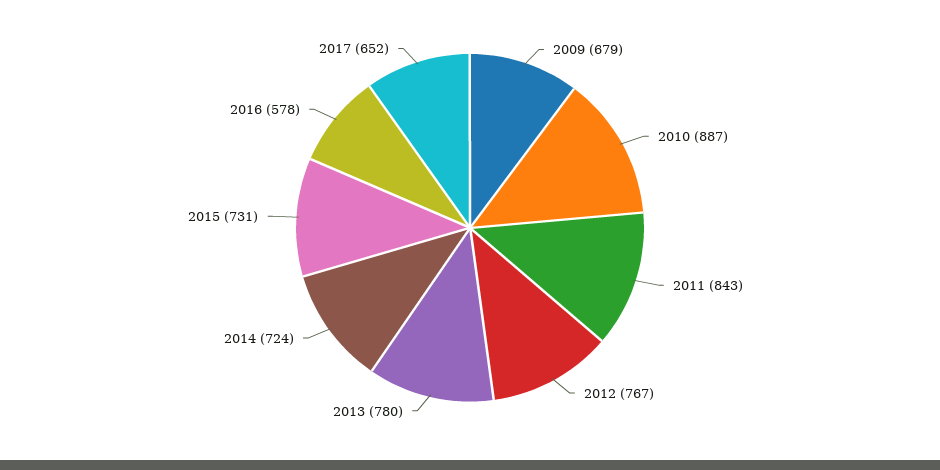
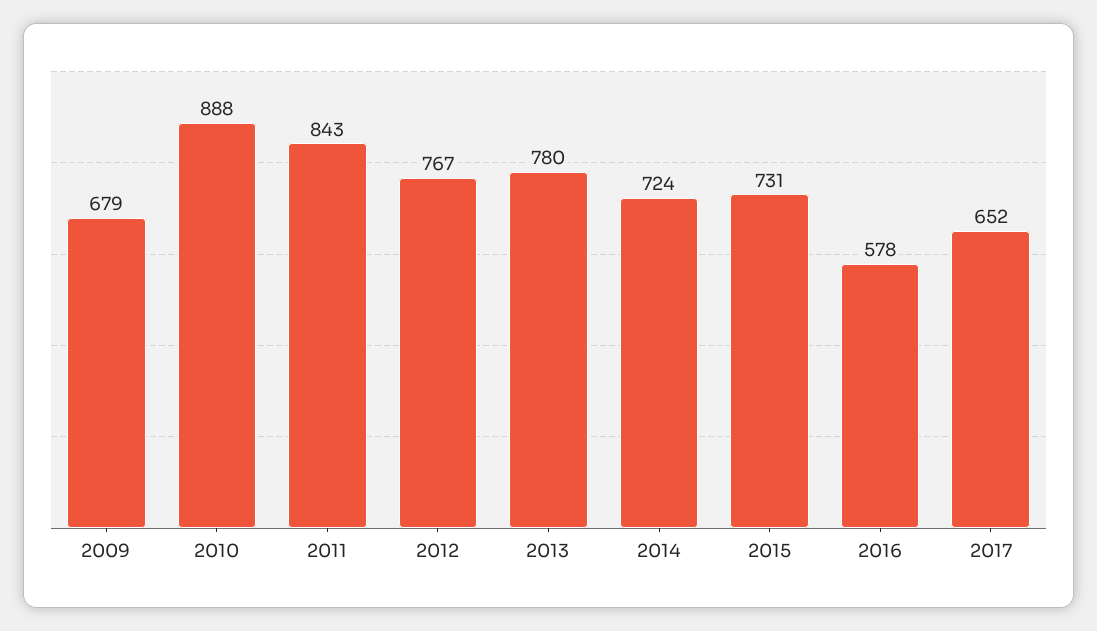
2010: 887 -> 888

